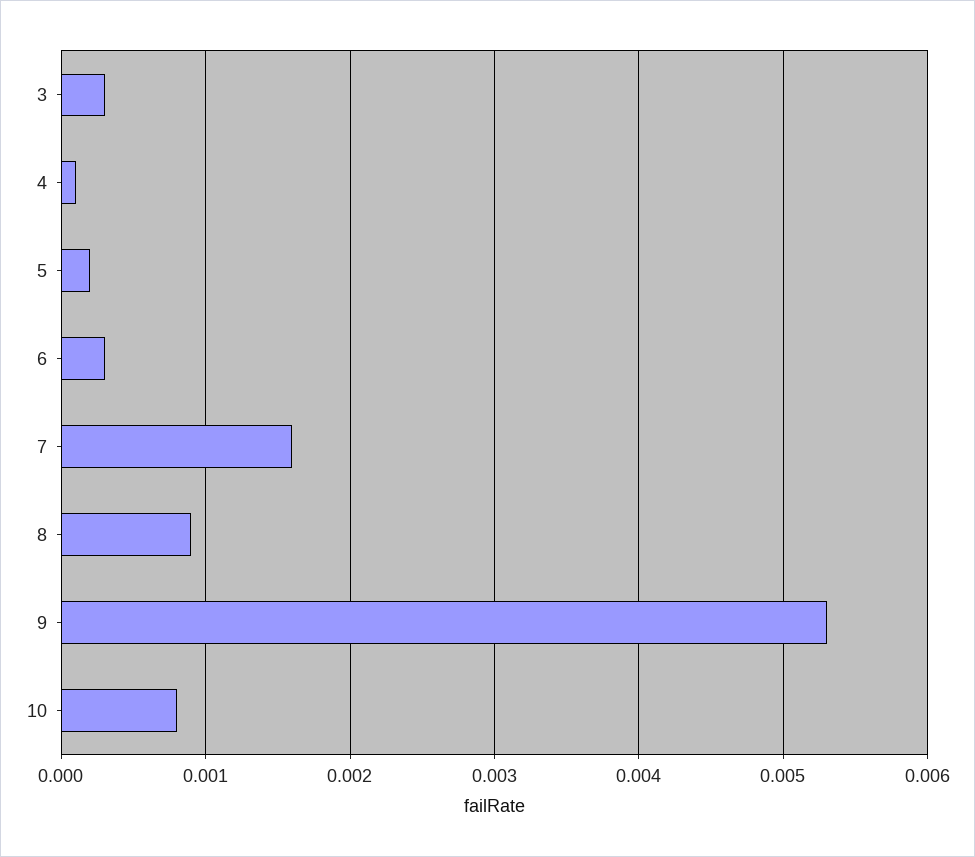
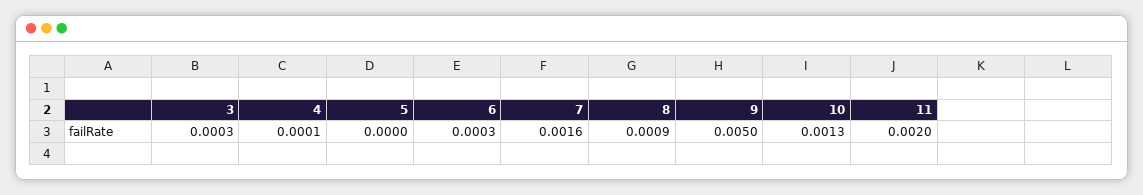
5: 0.0002 -> 0
9: 0.0053 -> 0.005
10: 0.0008 -> 0.0013
11: none -> 0.002

